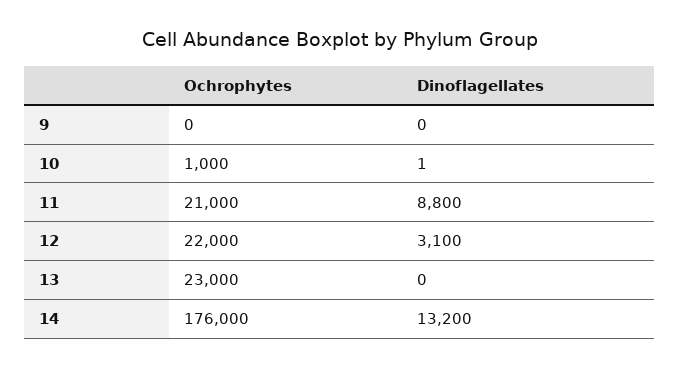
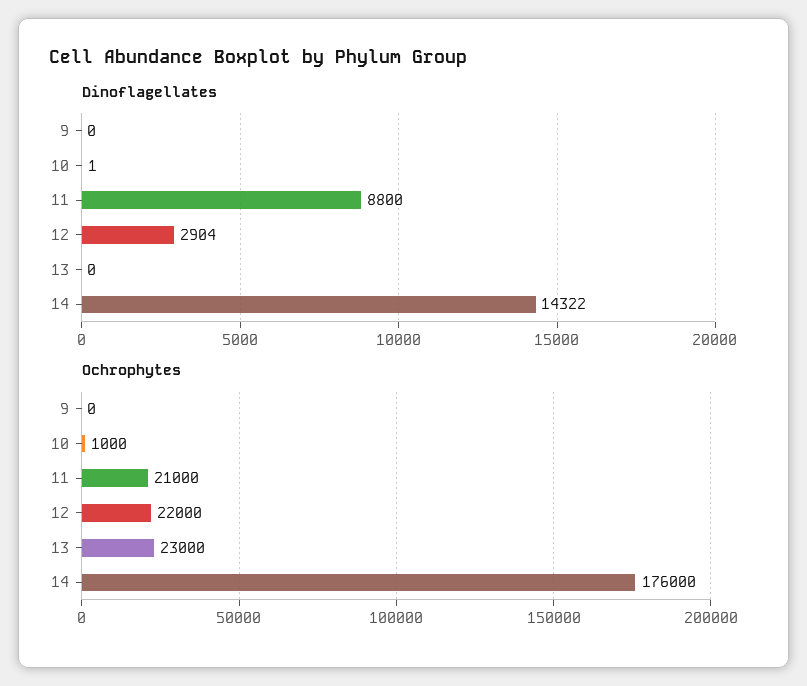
Dinoflagellates, 12: 3100 -> 2904
Dinoflagellates, 14: 13200 -> 14322

